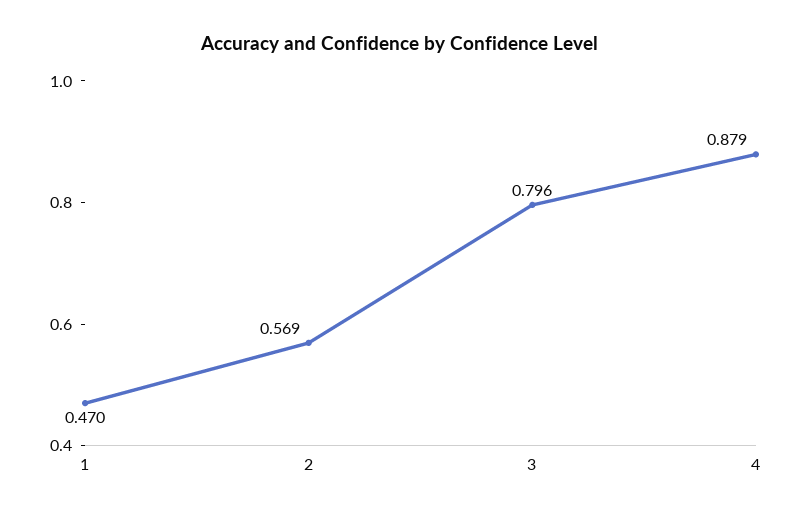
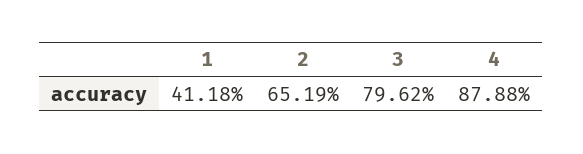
1: 0.47 -> 0.4118
2: 0.569 -> 0.6519

